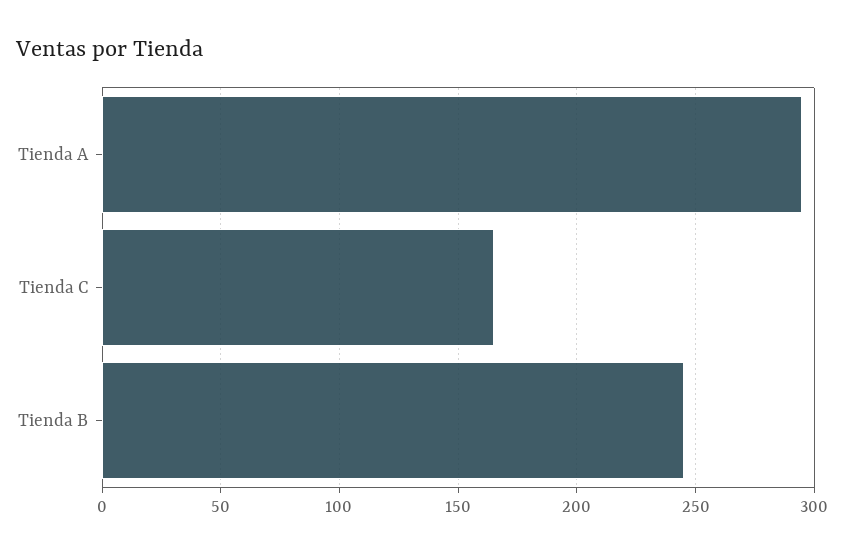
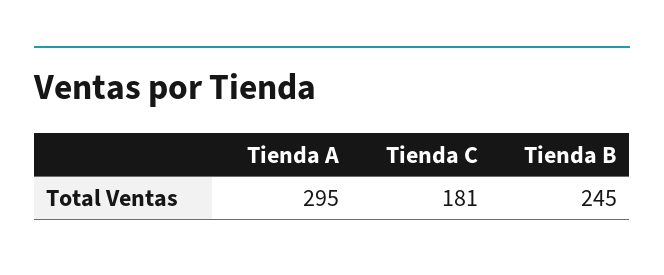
Tienda C: 165 -> 181

